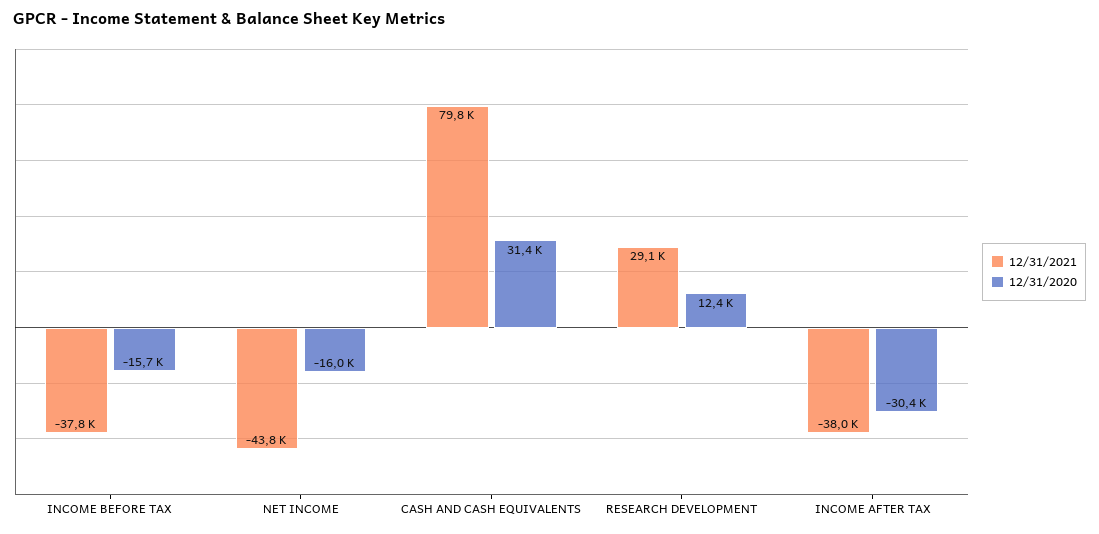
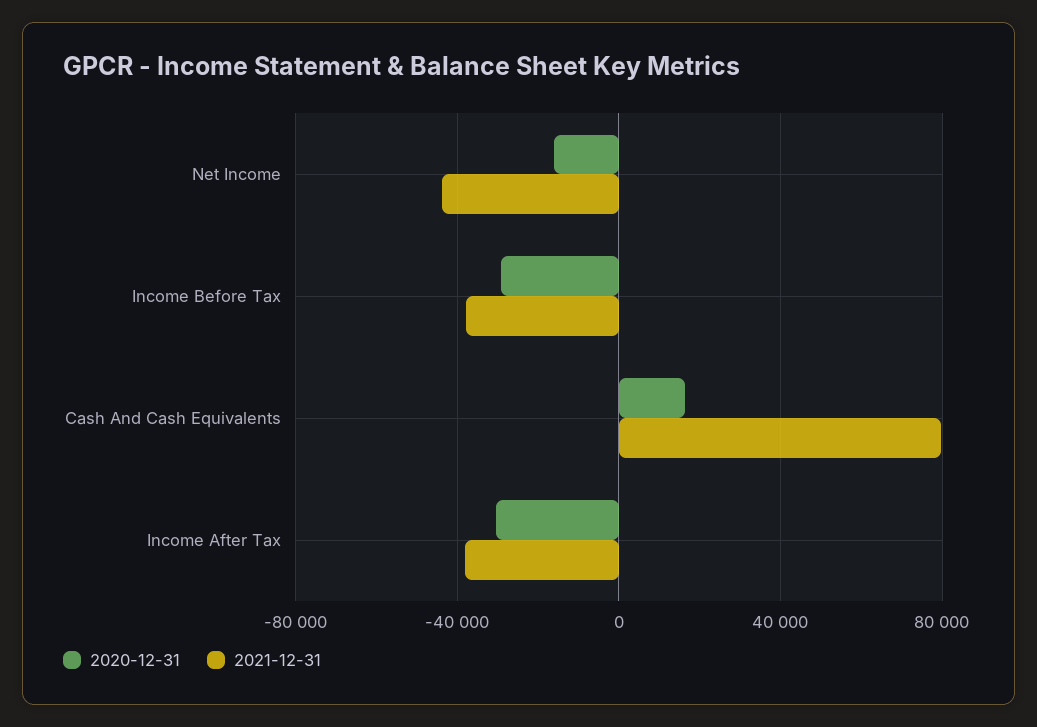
12/31/2020, INCOME BEFORE TAX: -15700 -> -30000
12/31/2020, CASH AND CASH EQUIVALENTS: 31400 -> 15000
12/31/2021, RESEARCH DEVELOPMENT: 29100 -> none
12/31/2020, RESEARCH DEVELOPMENT: 12400 -> none

